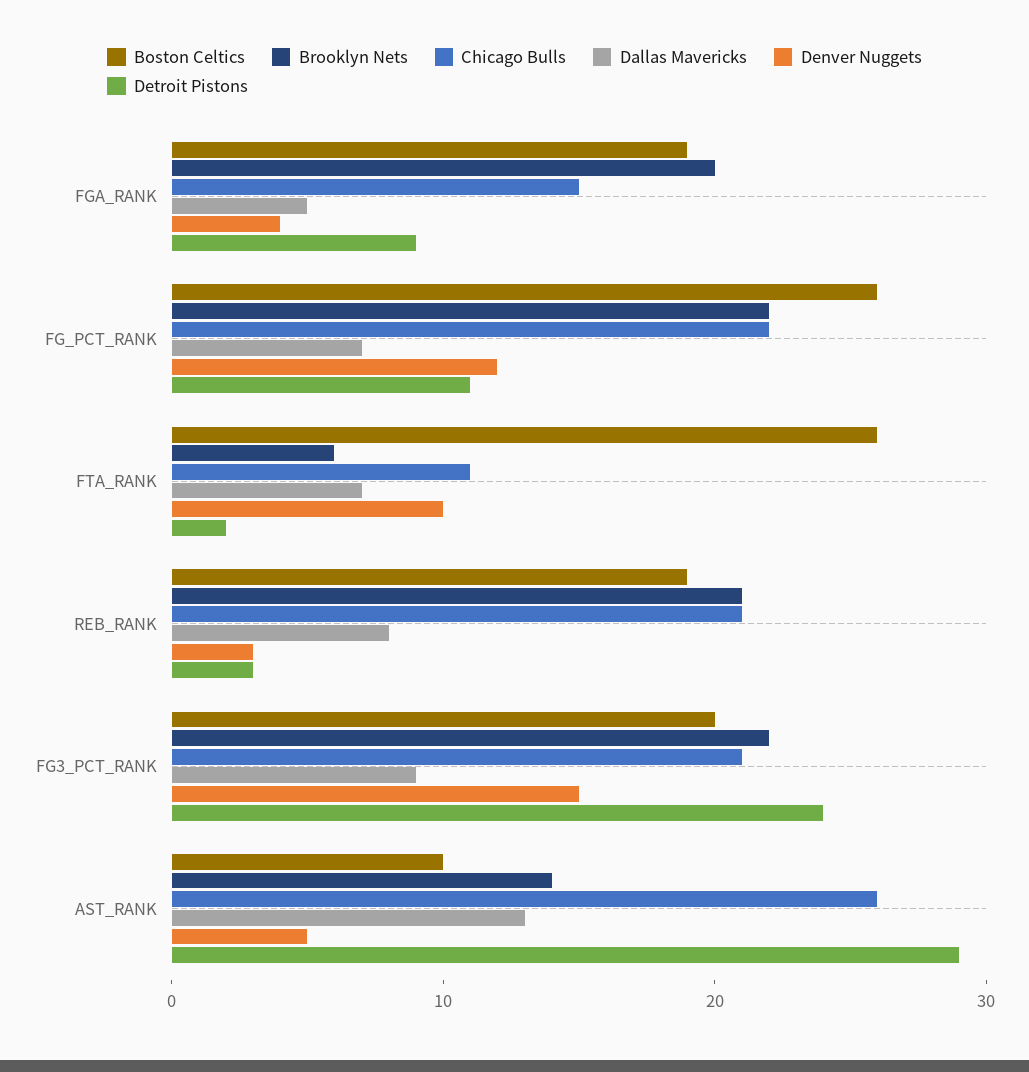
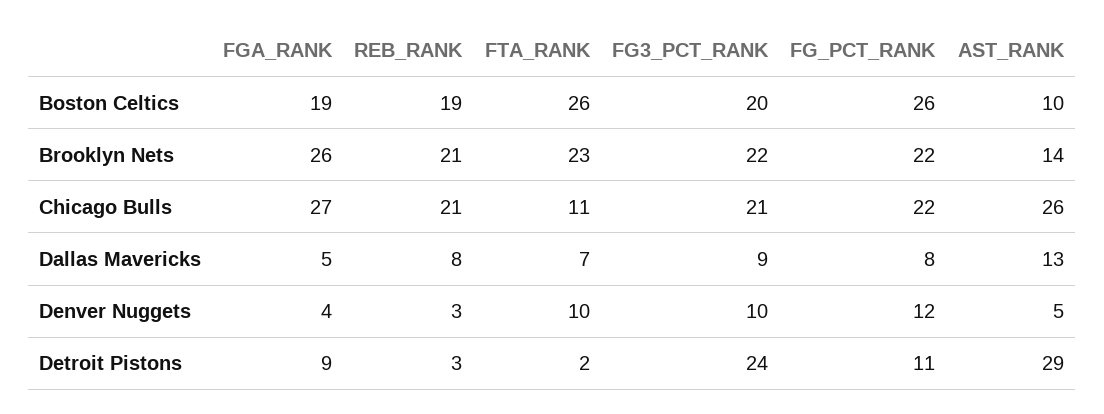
Brooklyn Nets, FGA_RANK: 20 -> 26
Chicago Bulls, FGA_RANK: 15 -> 27
Dallas Mavericks, FG_PCT_RANK: 7 -> 8
Brooklyn Nets, FTA_RANK: 6 -> 23
Denver Nuggets, FG3_PCT_RANK: 15 -> 10

